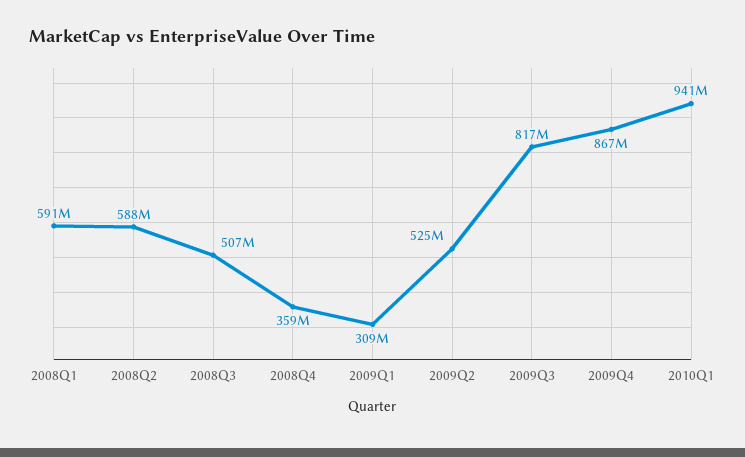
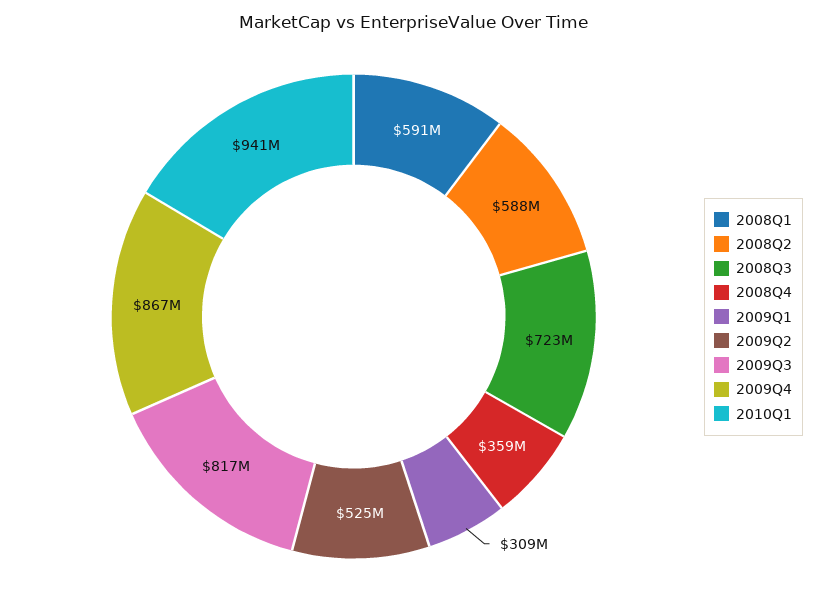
2008Q3: 507000000 -> 723000000

